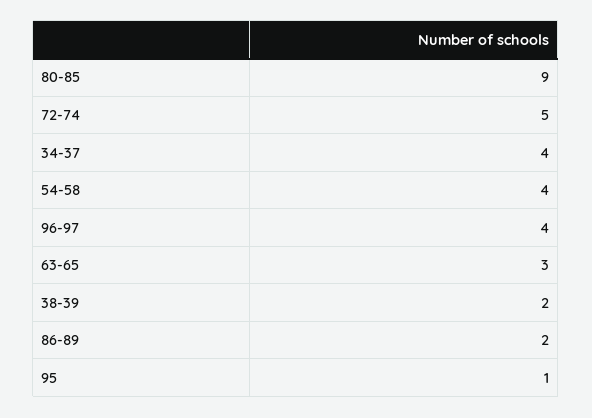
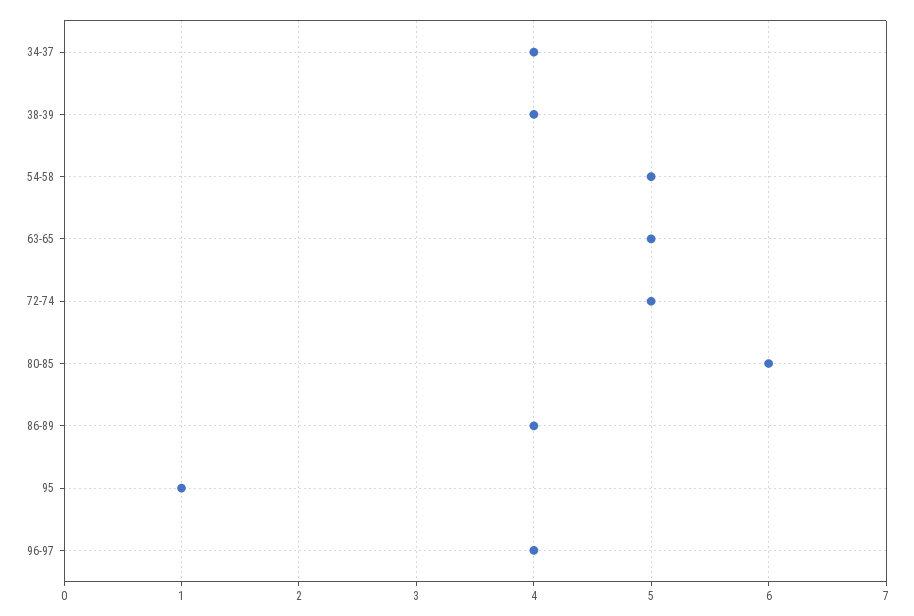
80-85: 9 -> 6
54-58: 4 -> 5
63-65: 3 -> 5
38-39: 2 -> 4
86-89: 2 -> 4

